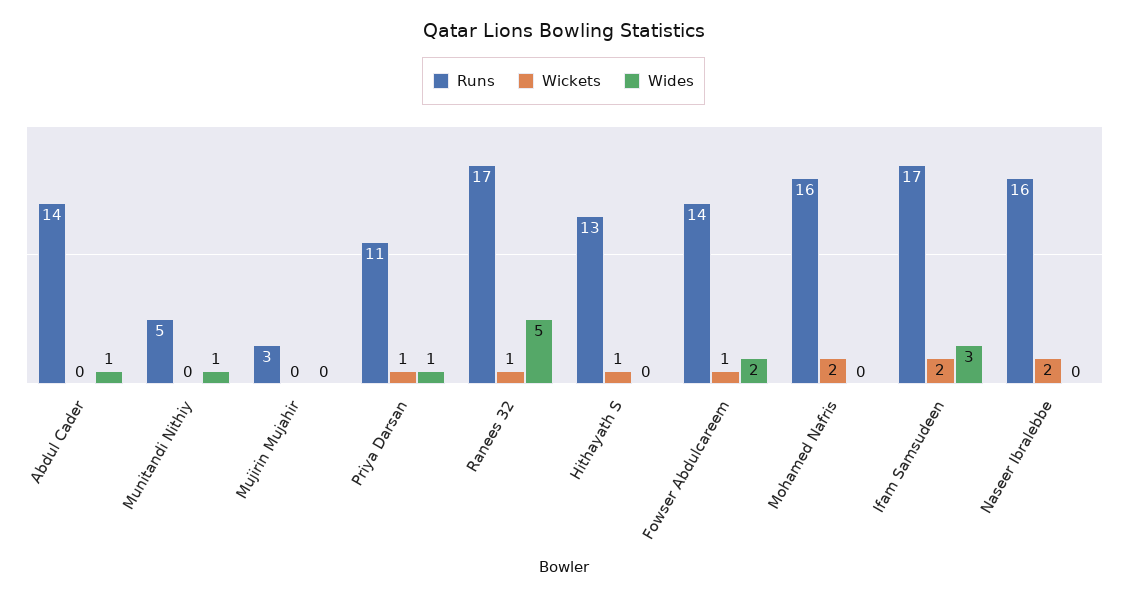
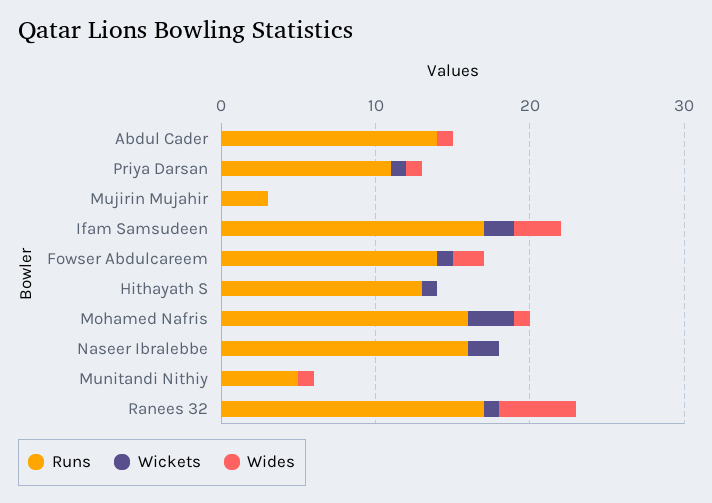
Wickets, Mohamed Nafris: 2 -> 3
Wides, Mohamed Nafris: 0 -> 1

